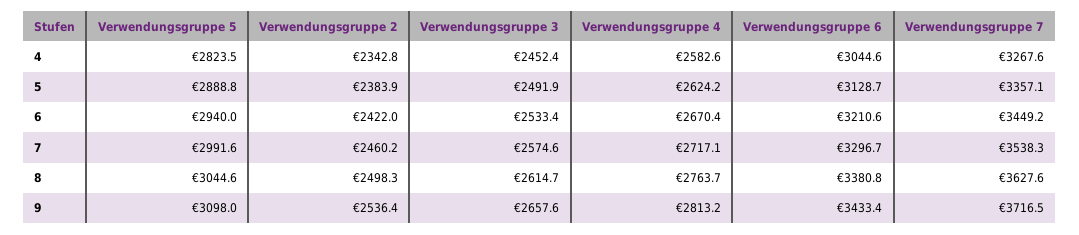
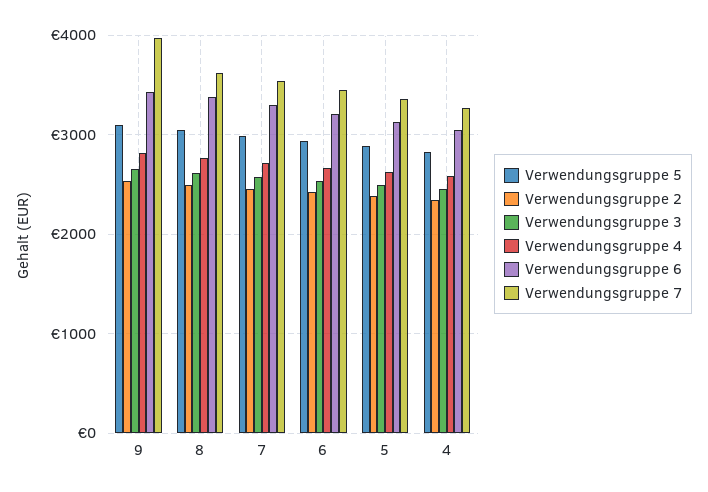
Verwendungsgruppe 7, 9: 3716.5 -> 4000

